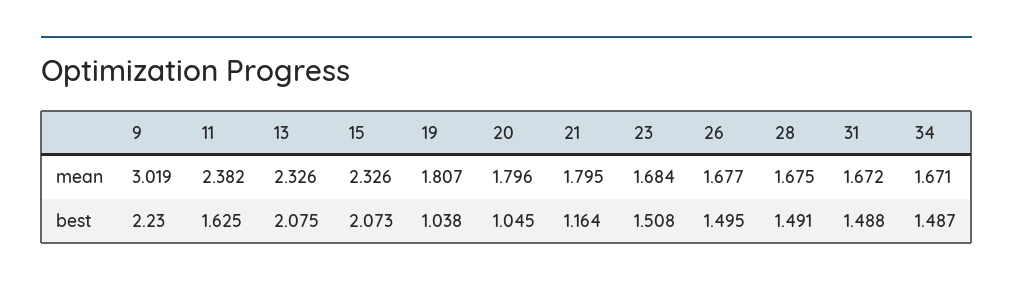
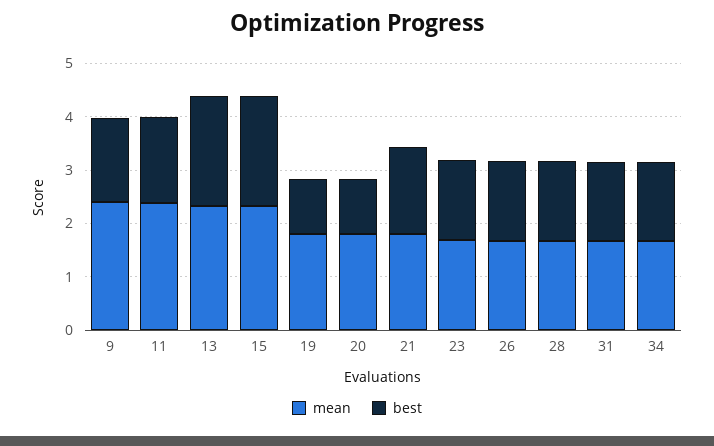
mean, 9: 3.019 -> 2.4
best, 9: 2.23 -> 1.6
best, 21: 1.164 -> 1.6

